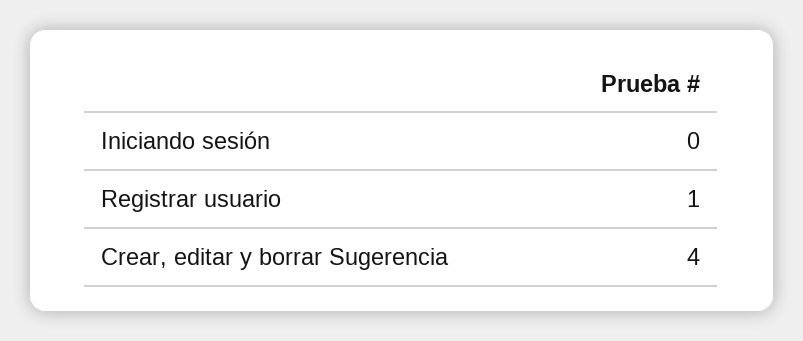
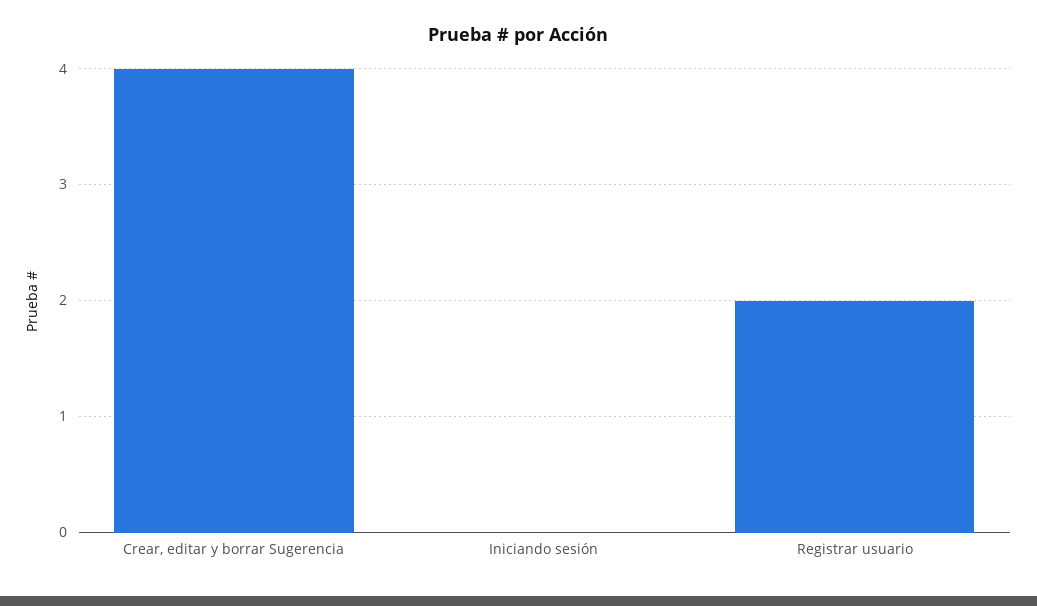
Registrar usuario: 1 -> 2

